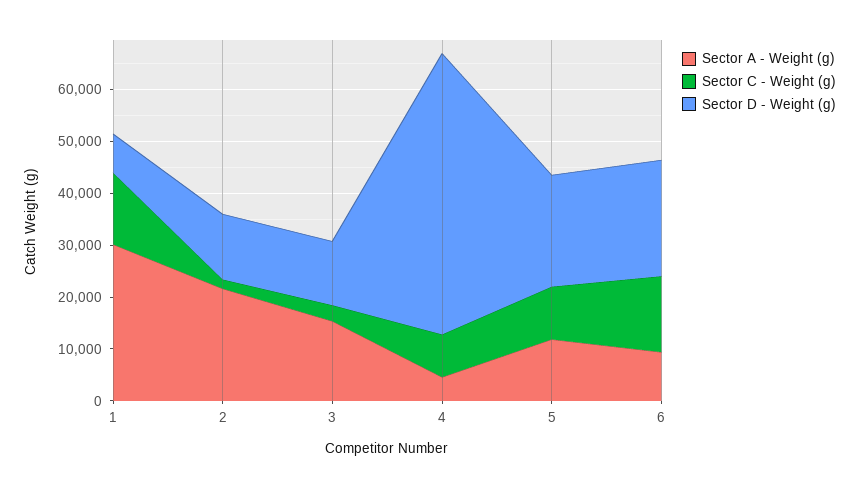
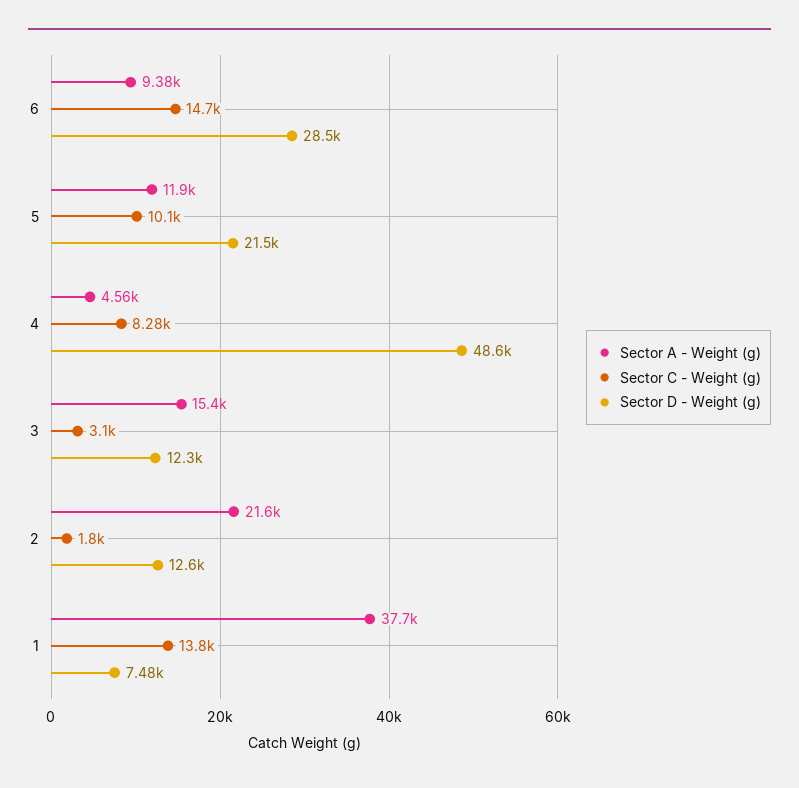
Sector A - Weight (g), 1: 30000 -> 37700
Sector D - Weight (g), 4: 54000 -> 48600
Sector D - Weight (g), 6: 22000 -> 28500

